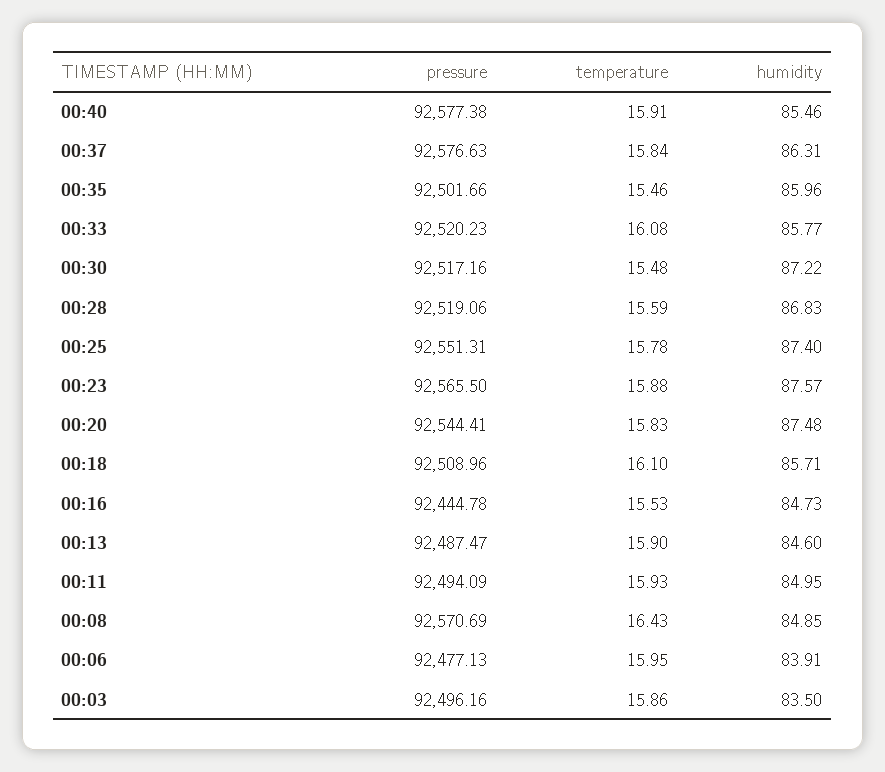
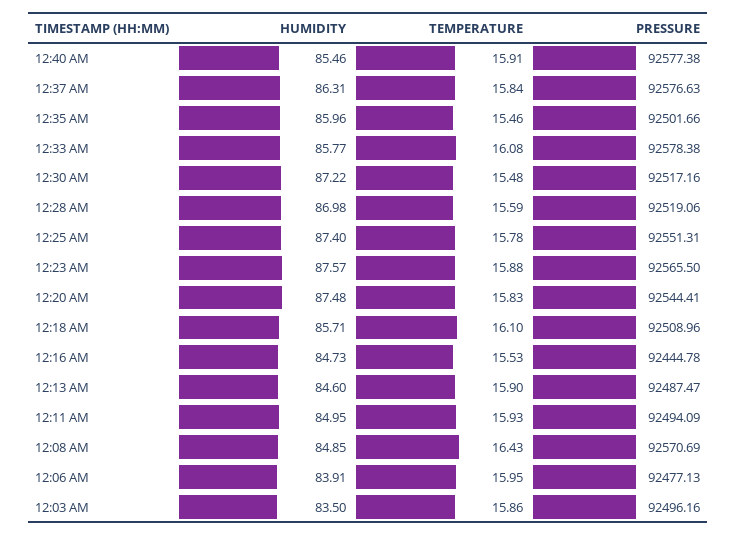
pressure, 00:33: 92520.23 -> 92578.38
humidity, 00:28: 86.83 -> 86.98

